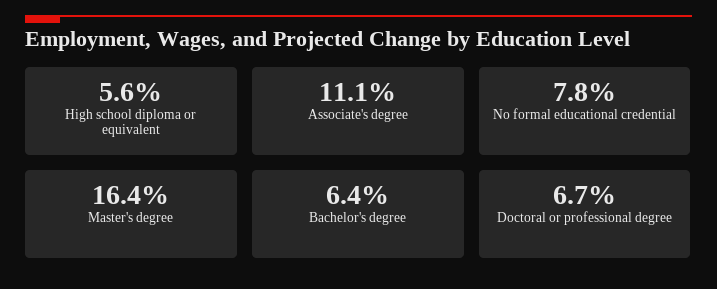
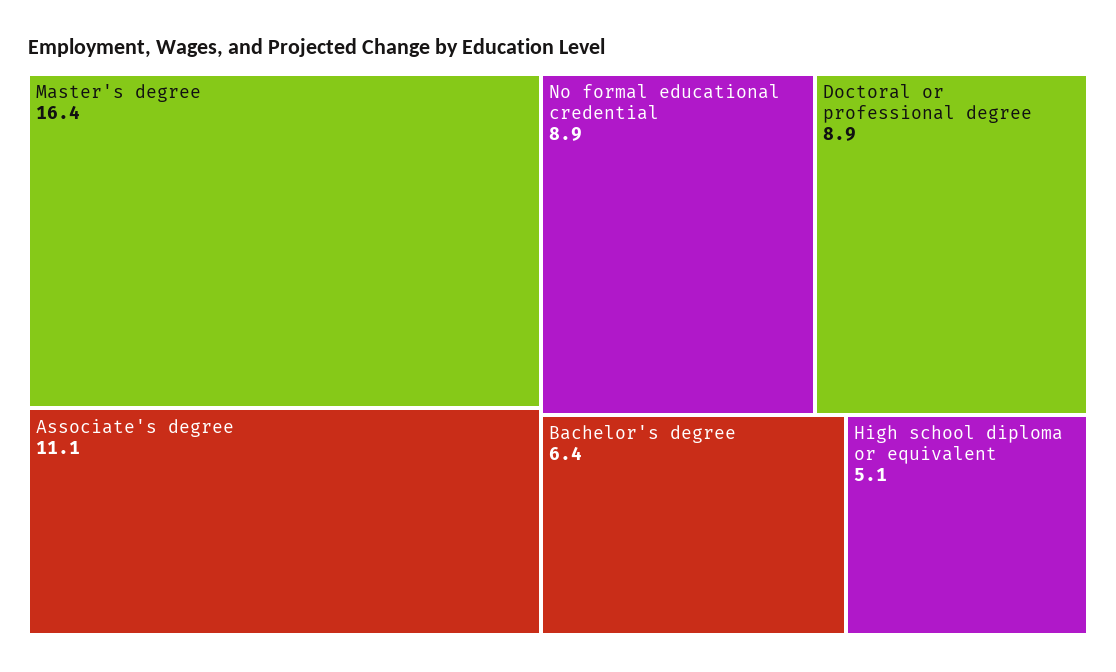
High school diploma or equivalent: 5.6 -> 5.1
No formal educational credential: 7.8 -> 8.9
Doctoral or professional degree: 6.7 -> 8.9

